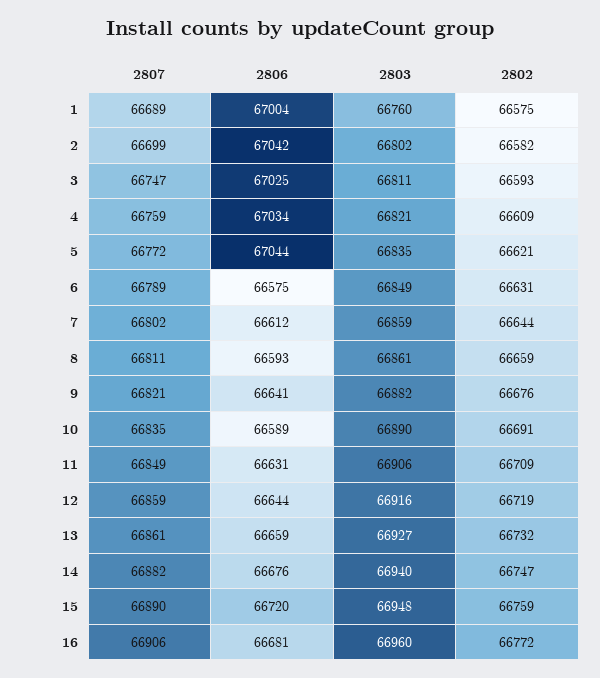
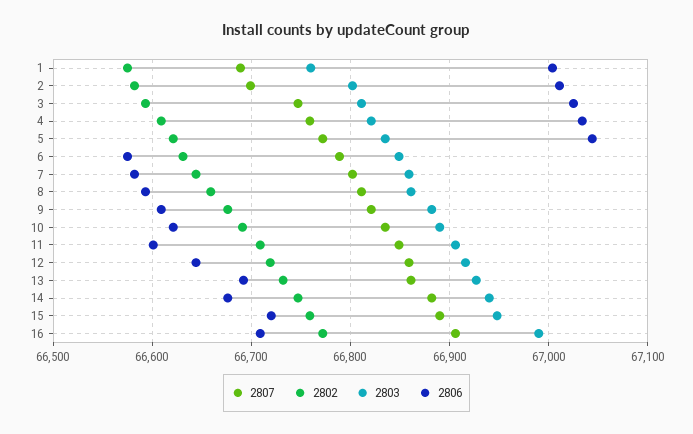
2806, 2: 67042 -> 67010
2806, 7: 66612 -> 66580
2806, 9: 66641 -> 66610
2806, 10: 66589 -> 66620
2806, 11: 66631 -> 66600
2806, 13: 66659 -> 66690
2806, 16: 66681 -> 66710
2803, 16: 66960 -> 66990

